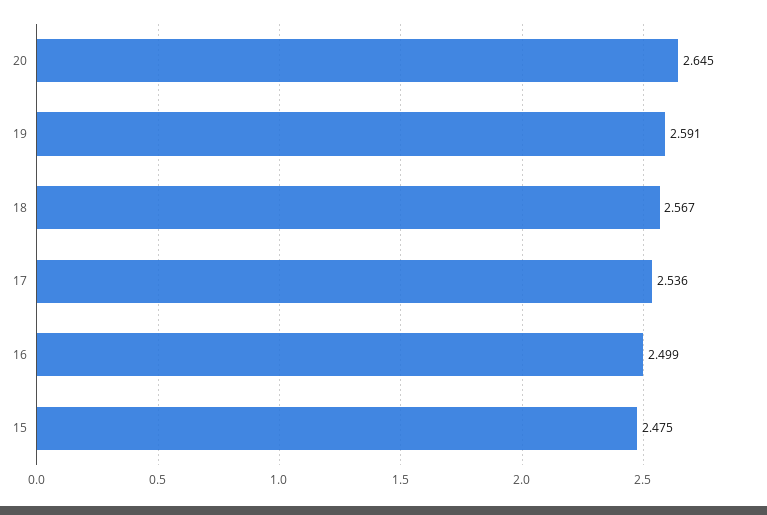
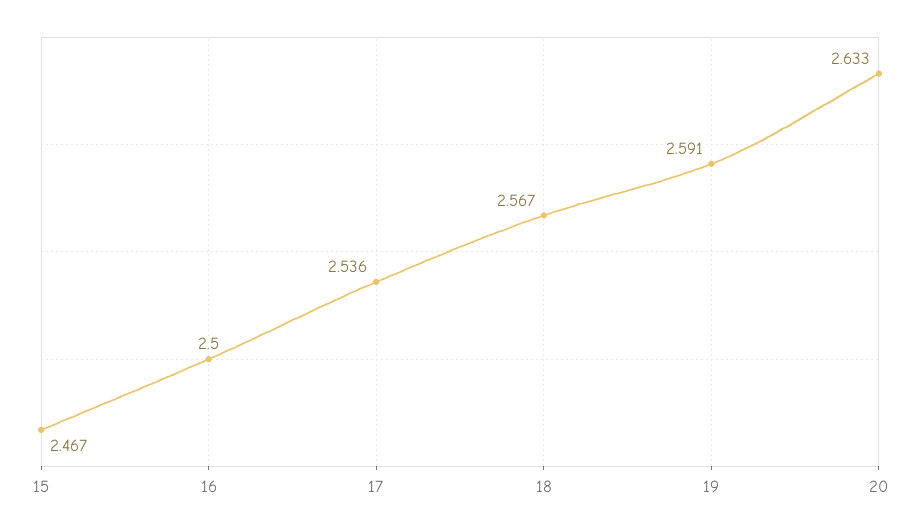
20: 2.645 -> 2.633
16: 2.499 -> 2.5
15: 2.475 -> 2.467

